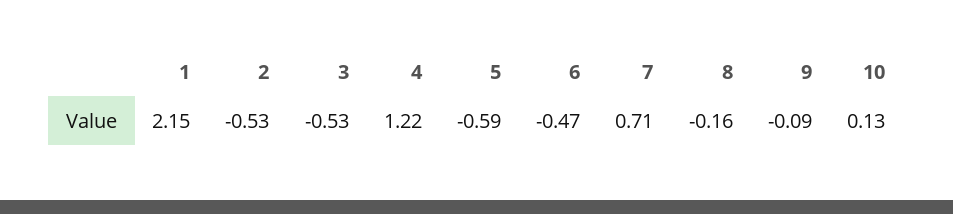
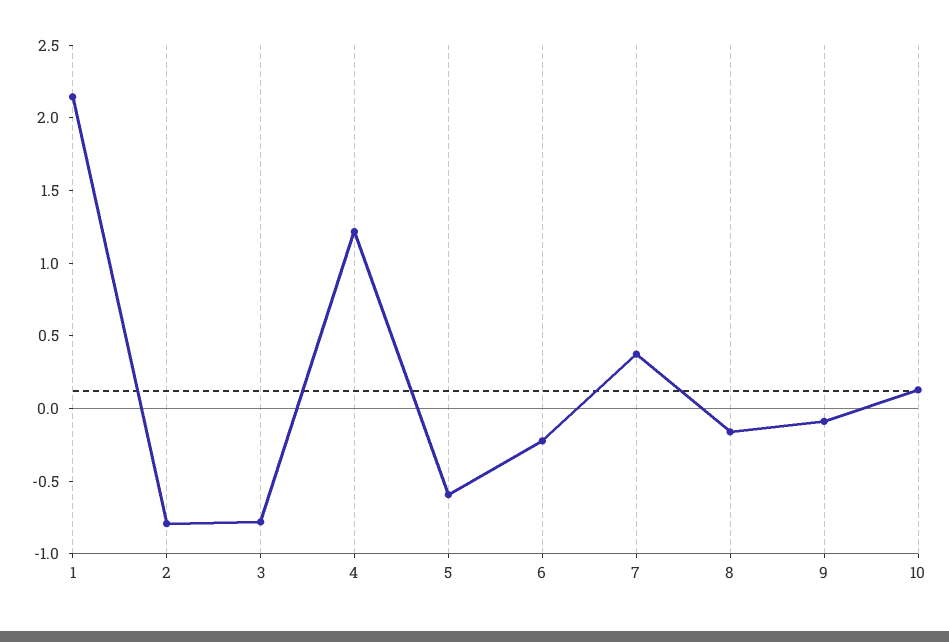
2: -0.53 -> -0.8
3: -0.53 -> -0.8
6: -0.47 -> -0.2
7: 0.71 -> 0.4

